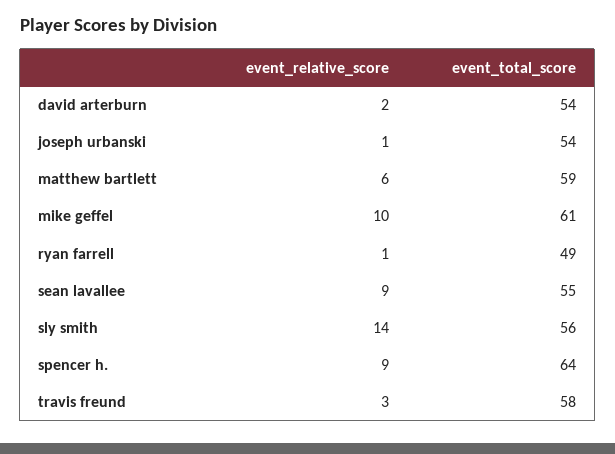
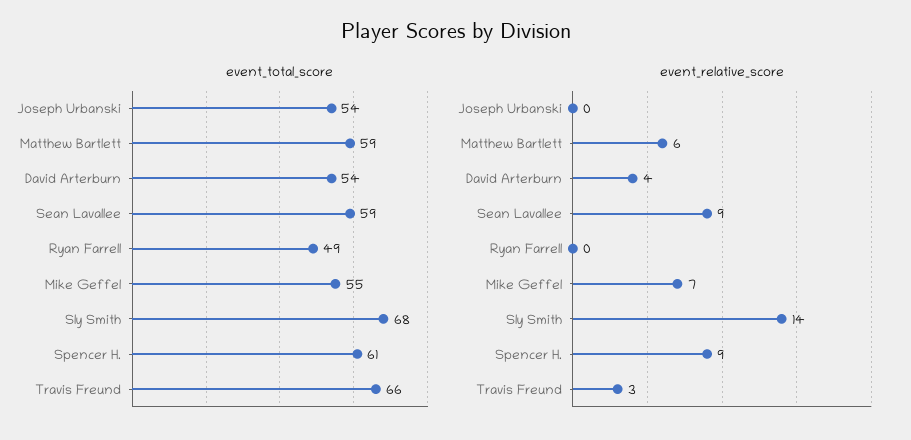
event_relative_score, david arterburn: 2 -> 4
event_relative_score, joseph urbanski: 1 -> 0
event_relative_score, mike geffel: 10 -> 7
event_total_score, mike geffel: 61 -> 55
event_relative_score, ryan farrell: 1 -> 0
event_total_score, sean lavallee: 55 -> 59
event_total_score, sly smith: 56 -> 68
event_total_score, spencer h.: 64 -> 61
event_total_score, travis freund: 58 -> 66

